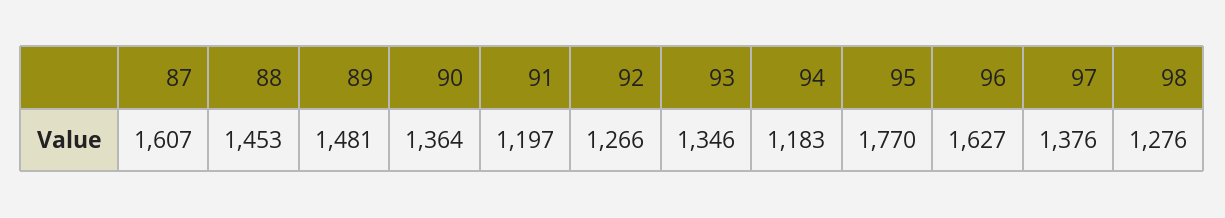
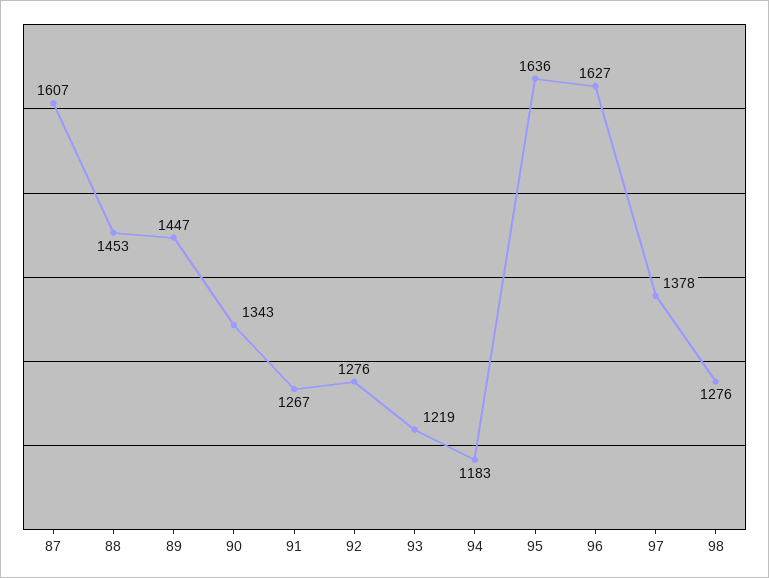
89: 1481 -> 1447
90: 1364 -> 1343
91: 1197 -> 1267
92: 1266 -> 1276
93: 1346 -> 1219
95: 1770 -> 1636
97: 1376 -> 1378

